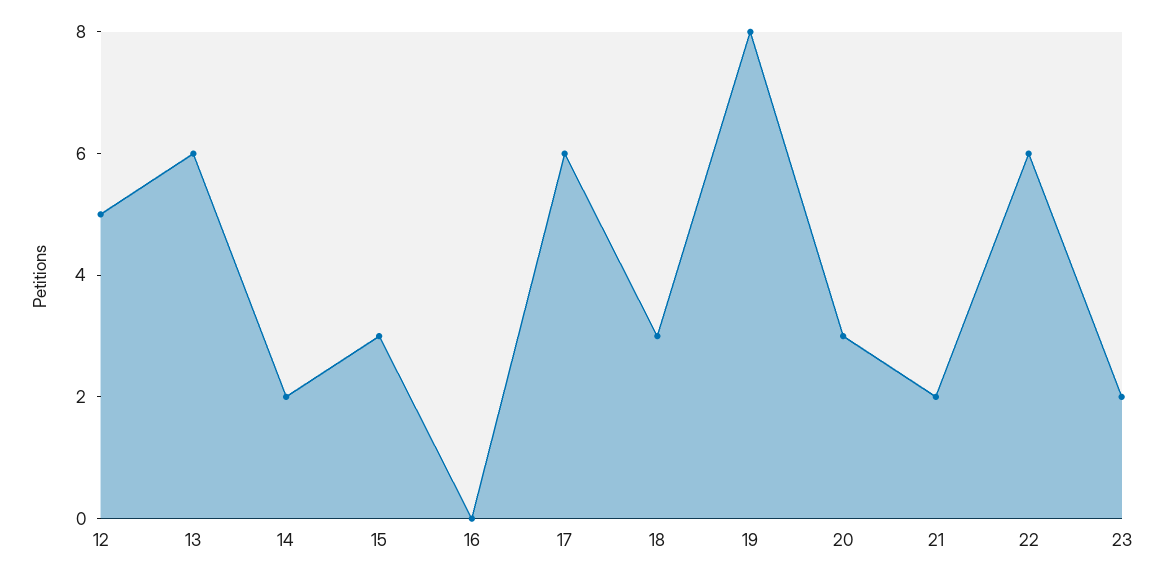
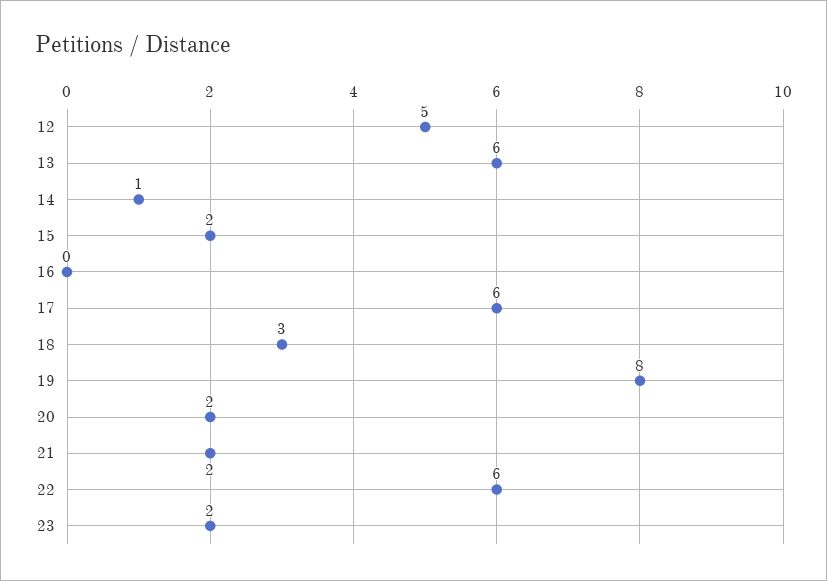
14: 2 -> 1
15: 3 -> 2
20: 3 -> 2

